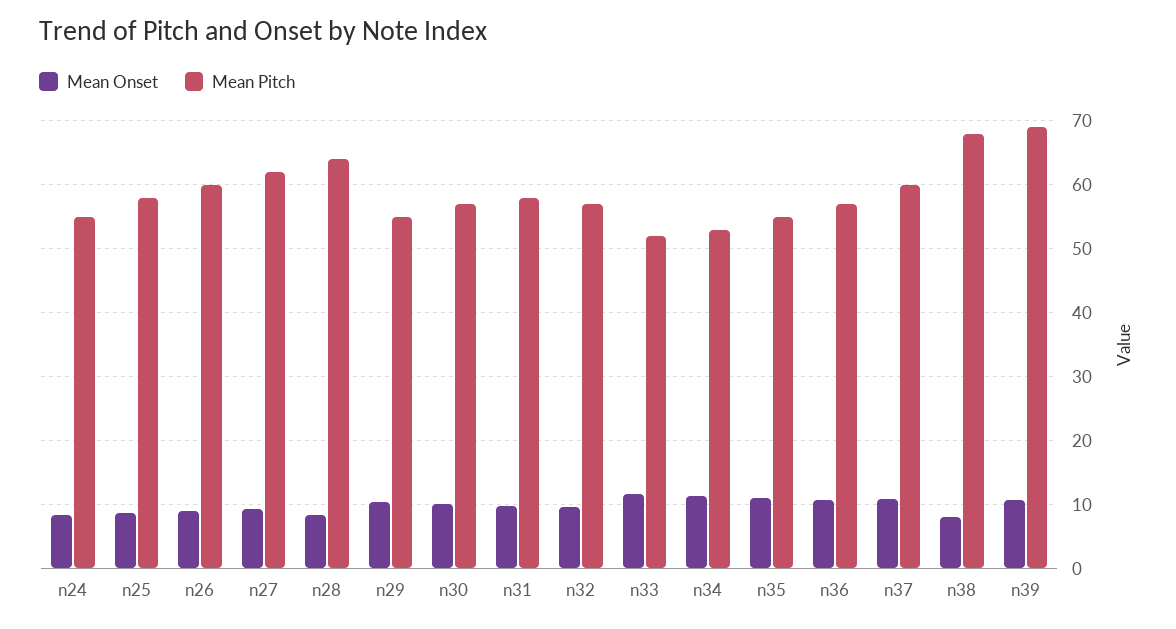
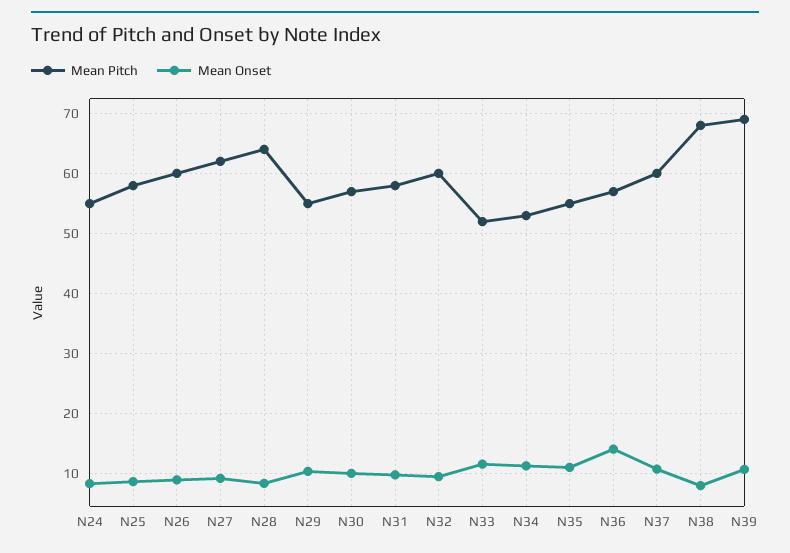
Mean Pitch, n32: 57 -> 60
Mean Onset, n36: 11 -> 14

